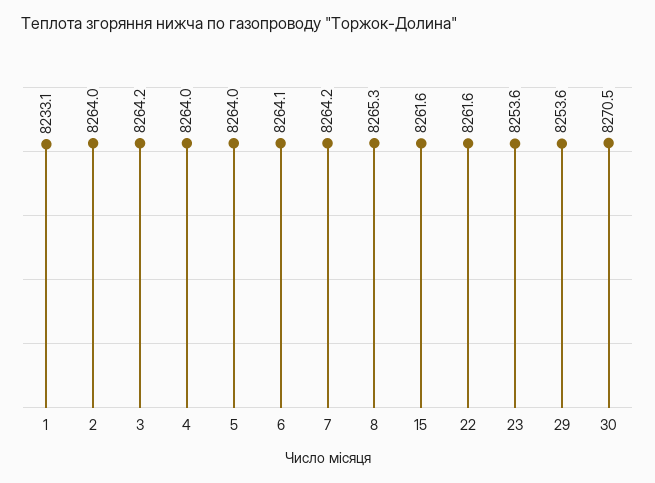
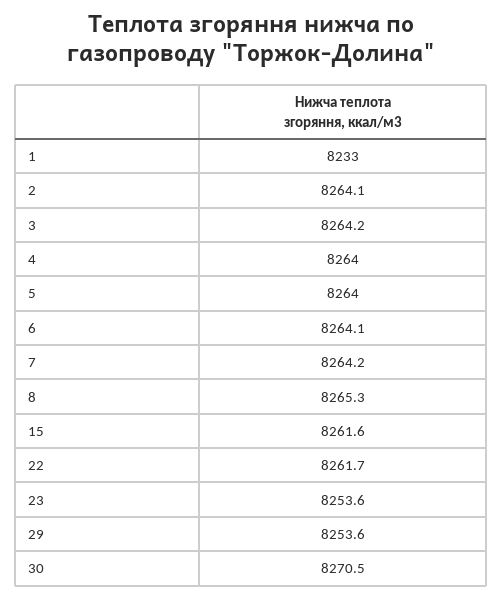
1: 8233.1 -> 8233
2: 8264 -> 8264.1
22: 8261.6 -> 8261.7

